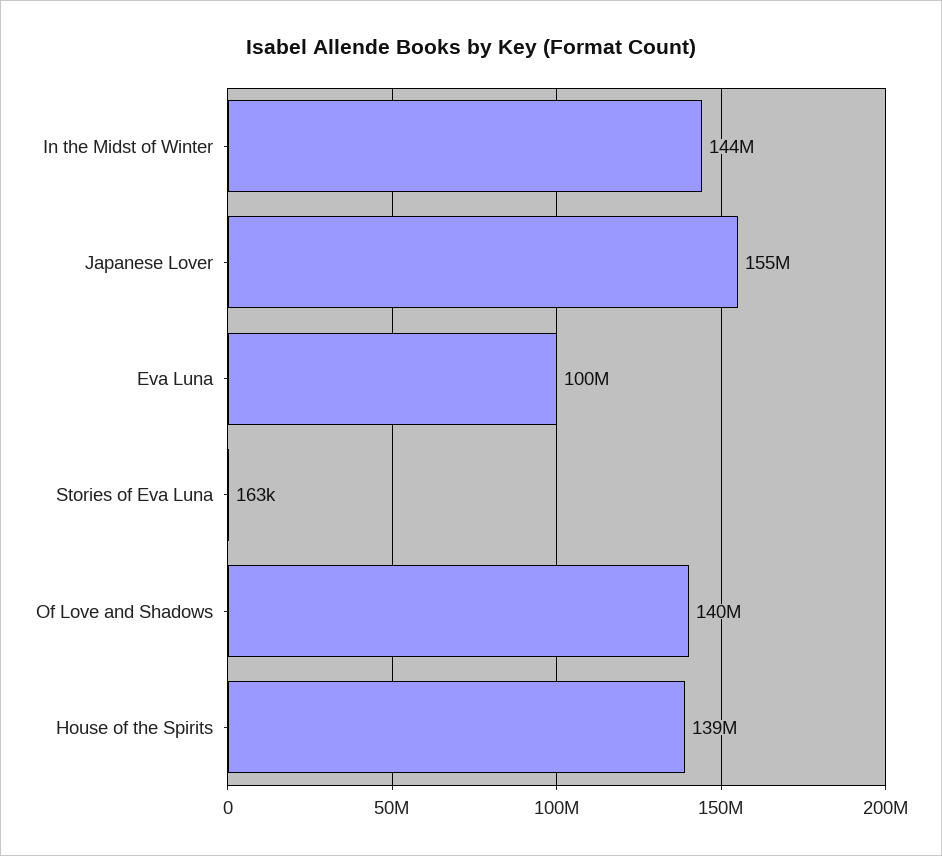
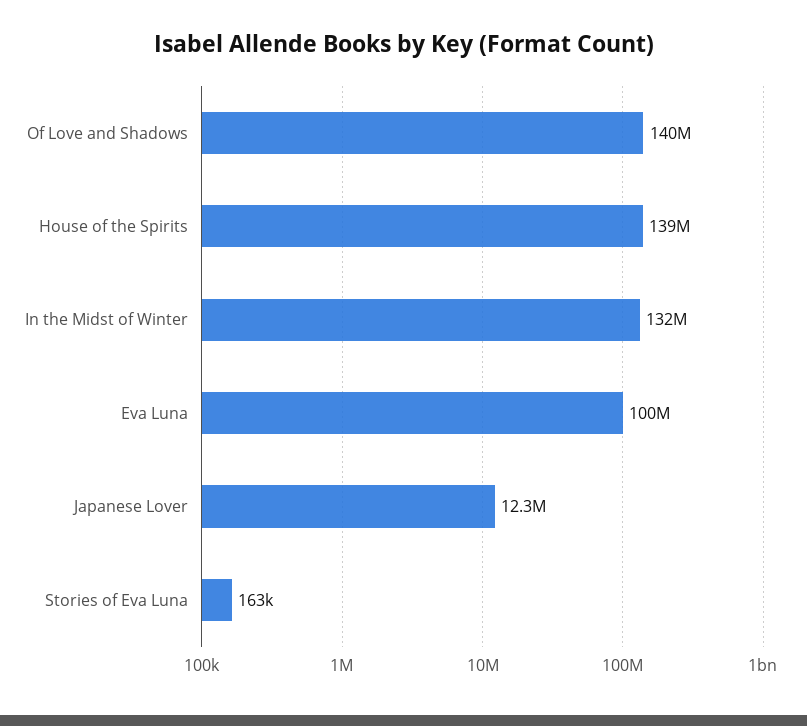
In the Midst of Winter: 144000000 -> 132000000
Japanese Lover: 155000000 -> 12300000

